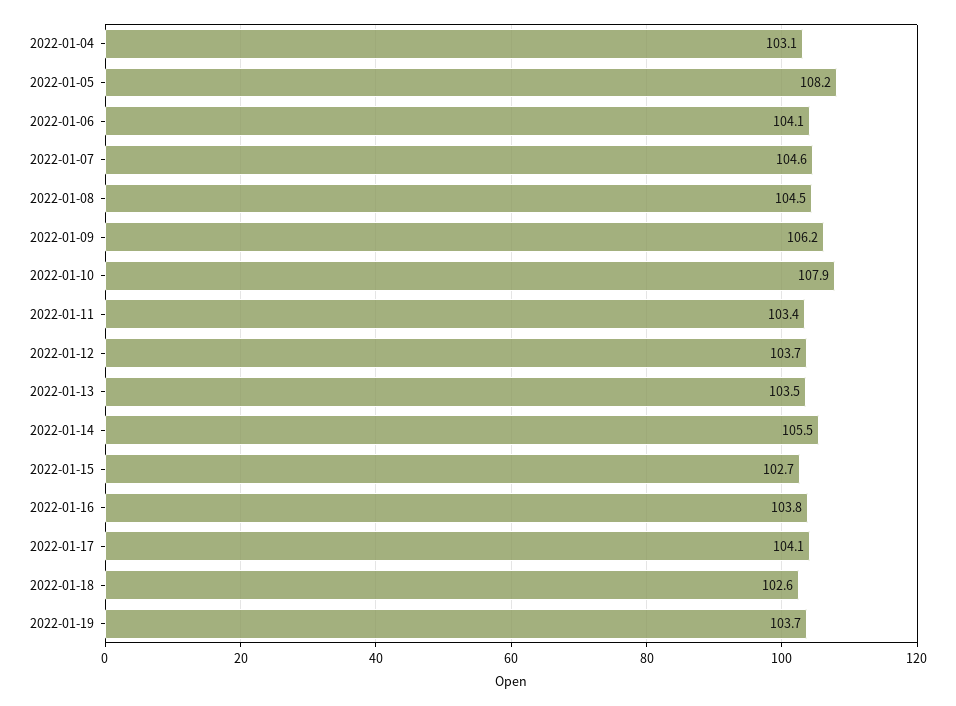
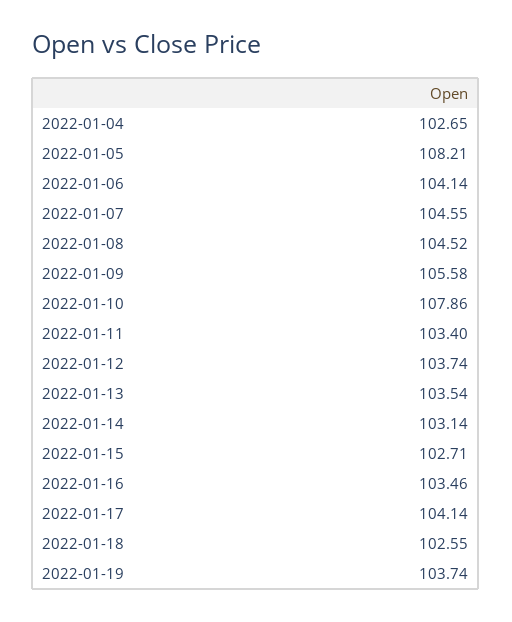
2022-01-04: 103.1 -> 102.65
2022-01-09: 106.2 -> 105.58
2022-01-14: 105.5 -> 103.14
2022-01-16: 103.8 -> 103.46

